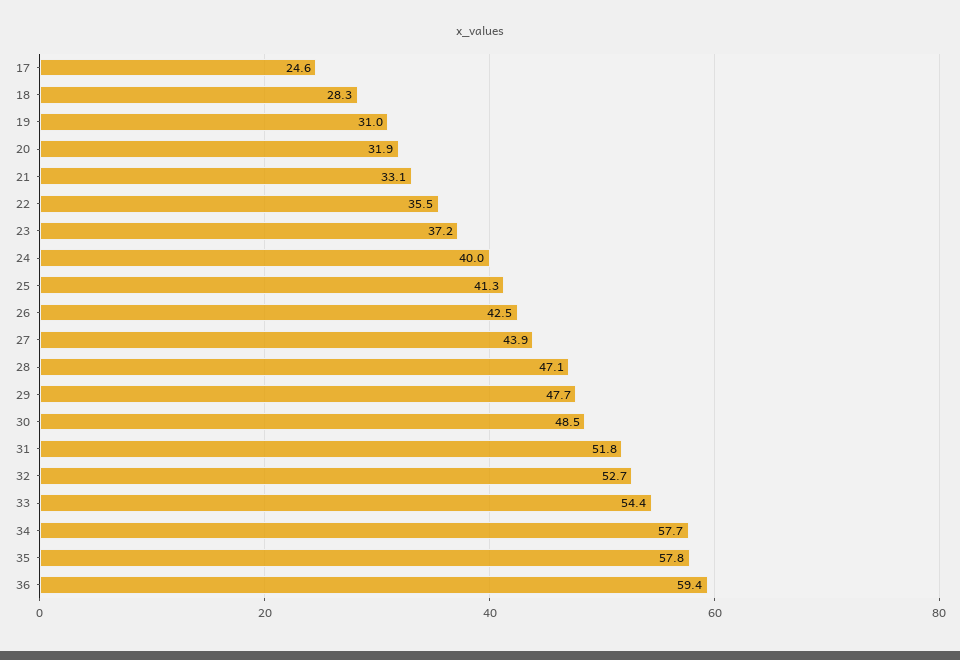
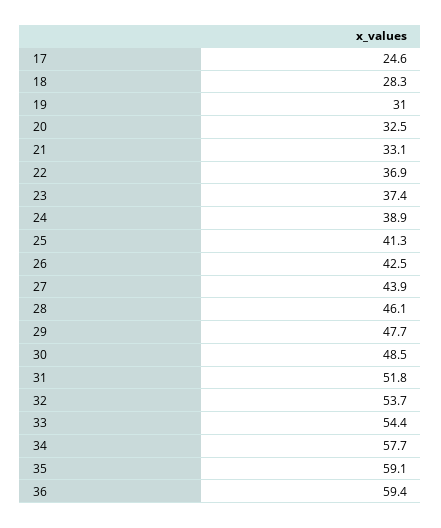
20: 31.9 -> 32.5
22: 35.5 -> 36.9
23: 37.2 -> 37.4
24: 40 -> 38.9
28: 47.1 -> 46.1
32: 52.7 -> 53.7
35: 57.8 -> 59.1

